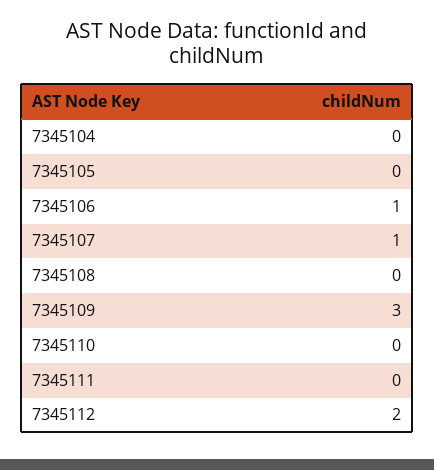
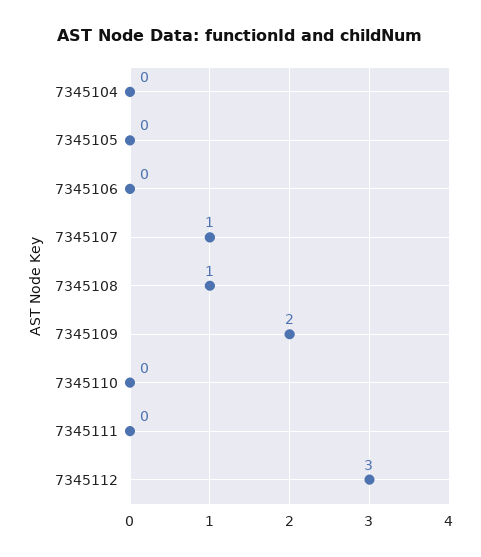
7345106: 1 -> 0
7345108: 0 -> 1
7345109: 3 -> 2
7345112: 2 -> 3

